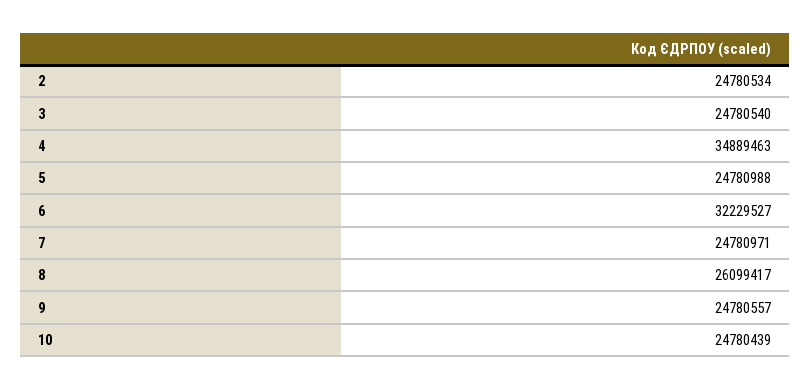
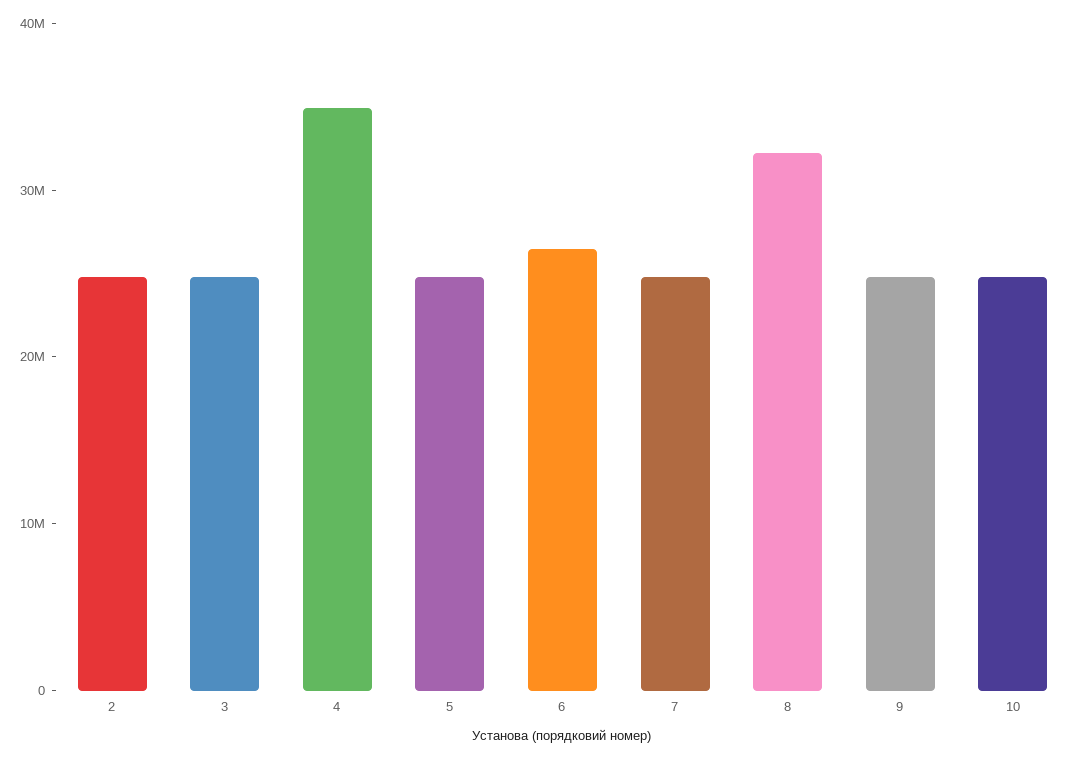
6: 32229527 -> 26000000
8: 26099417 -> 32000000

